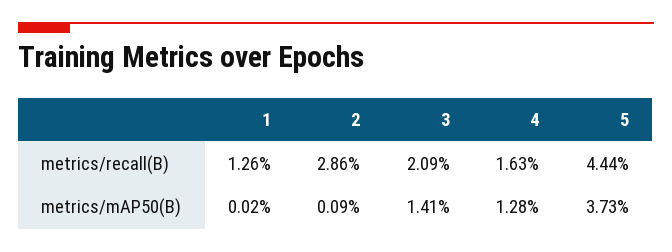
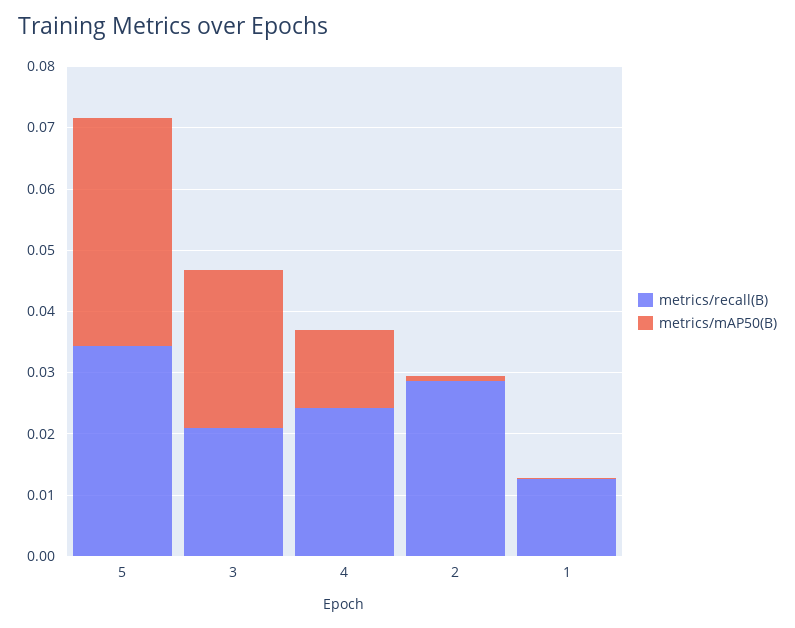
metrics/recall(B), 4: 0.0163 -> 0.024
metrics/recall(B), 5: 0.0444 -> 0.034
metrics/mAP50(B), 3: 0.0141 -> 0.026

